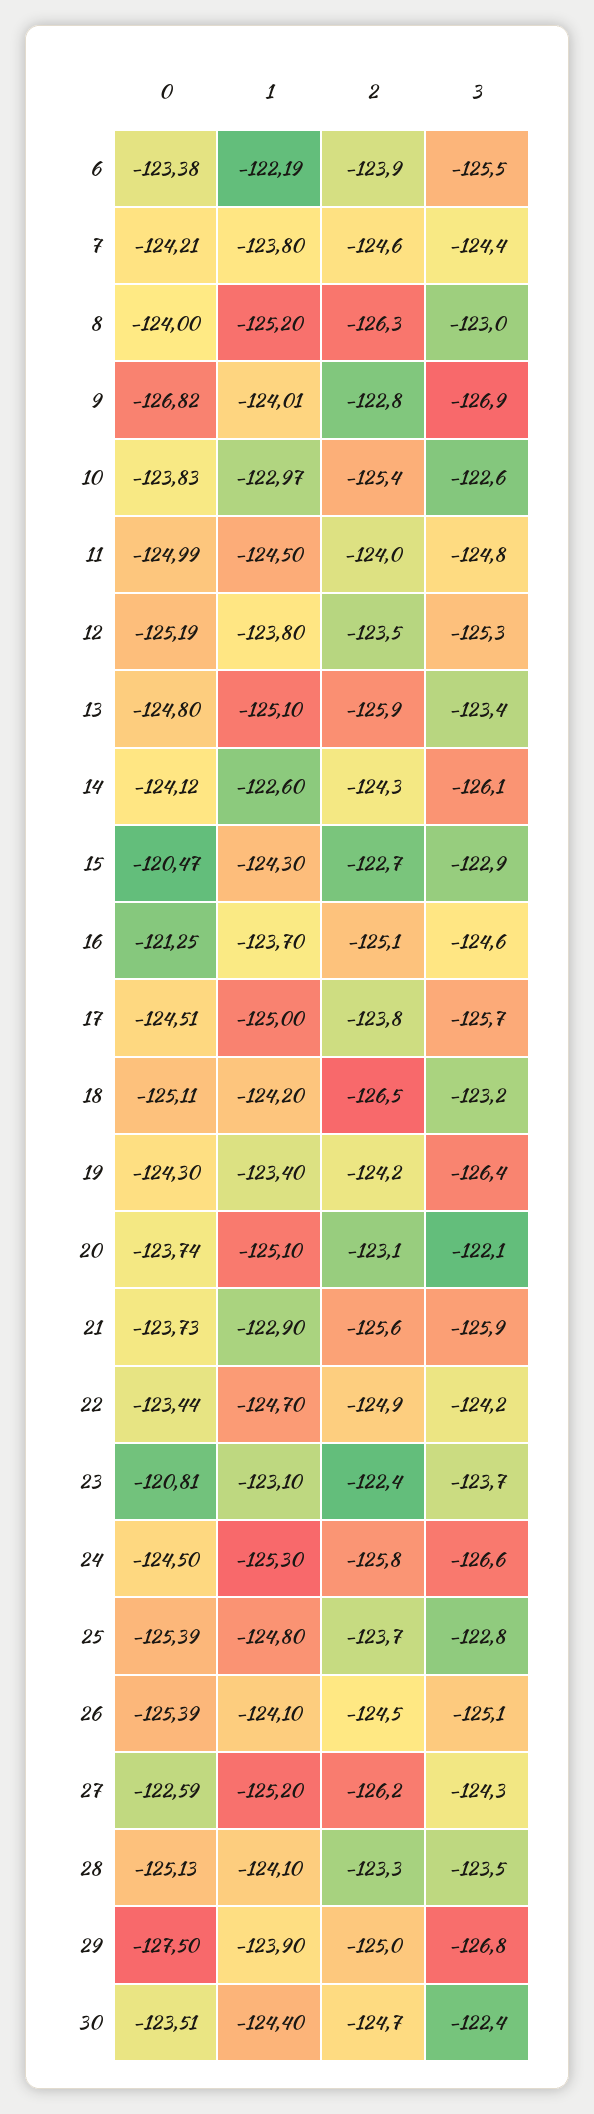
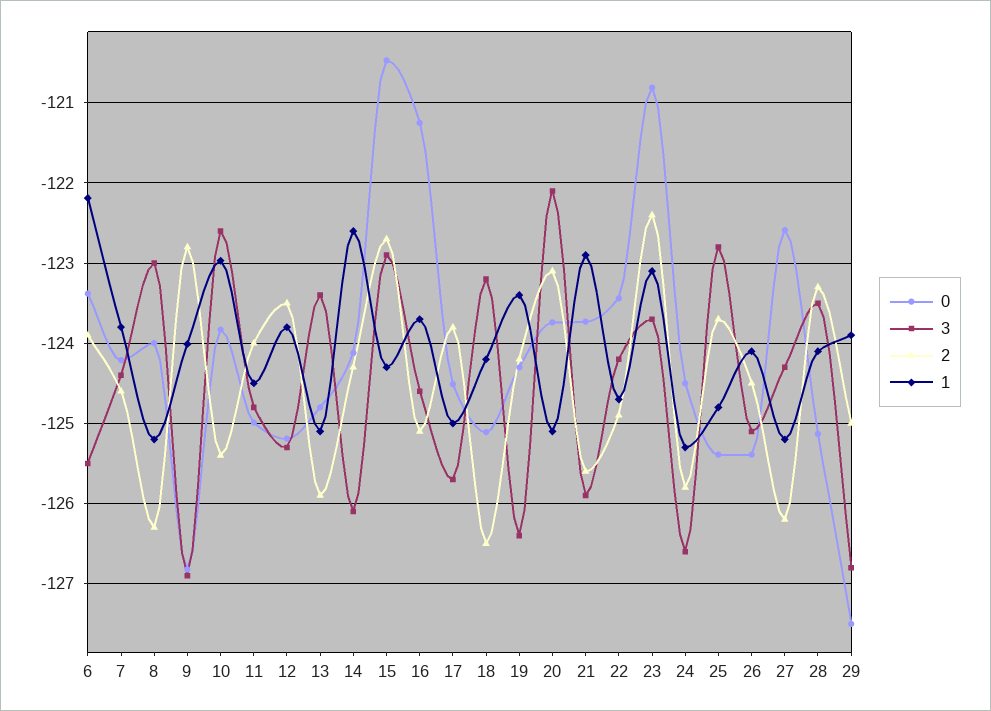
0, 30: -123.51 -> none
1, 30: -124.4 -> none
2, 30: -124.7 -> none
3, 30: -122.4 -> none

